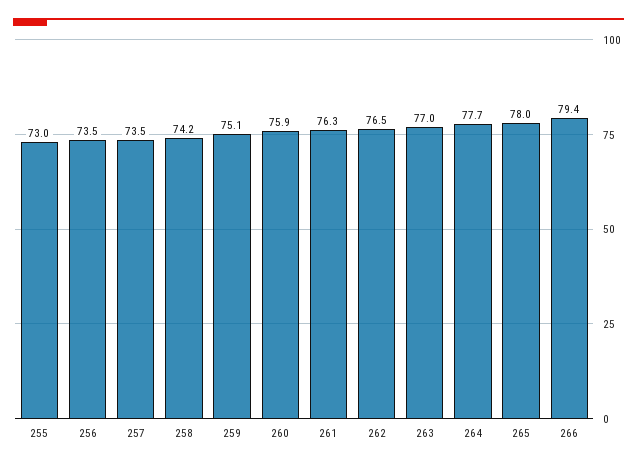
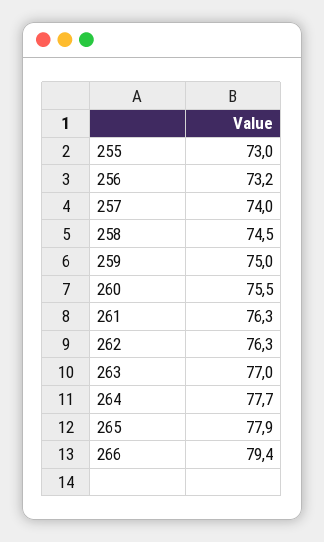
256: 73.5 -> 73.2
257: 73.5 -> 74
258: 74.2 -> 74.5
259: 75.1 -> 75
260: 75.9 -> 75.5
262: 76.5 -> 76.3
265: 78 -> 77.9

